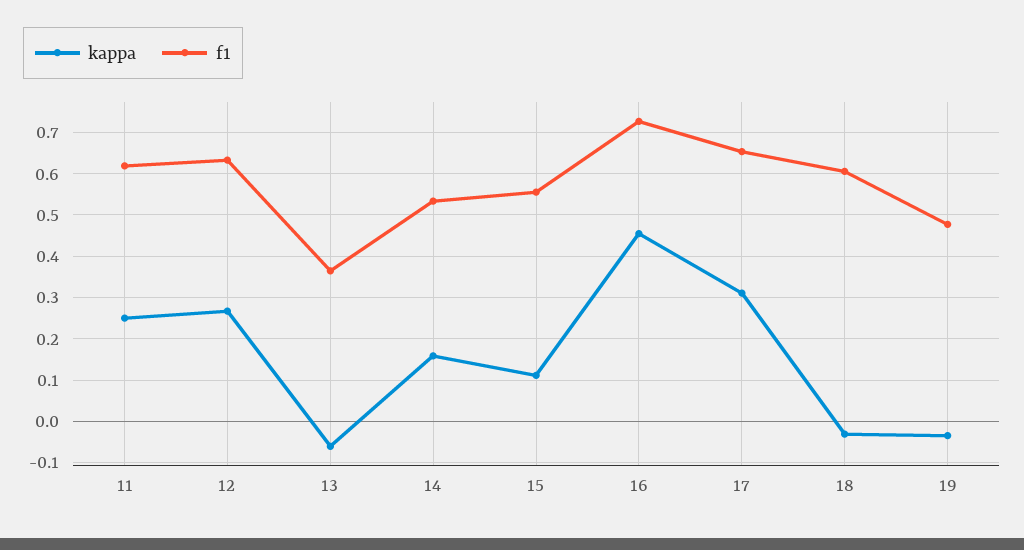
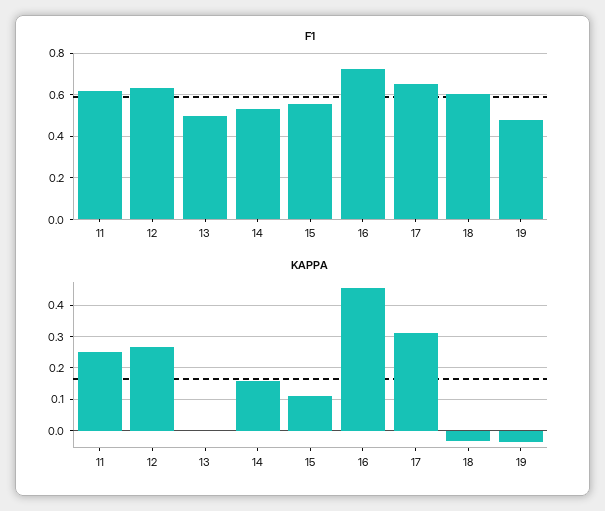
kappa, 13: -0.06 -> 0
f1, 13: 0.36 -> 0.5

